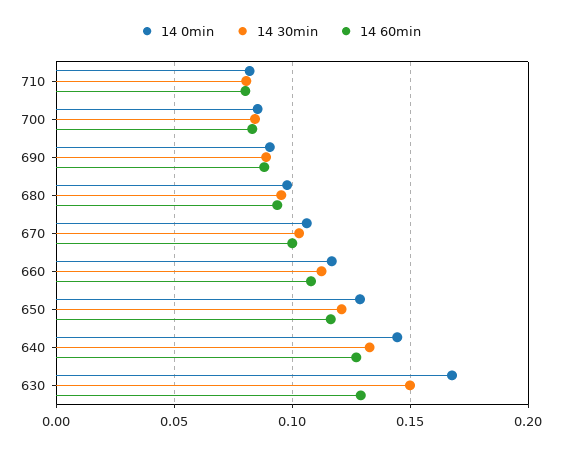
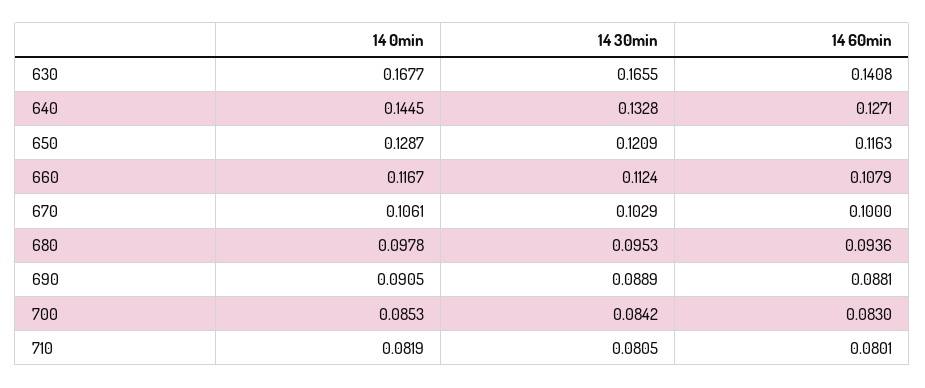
14 30min, 630: 0.15 -> 0.1655
14 60min, 630: 0.13 -> 0.1408

